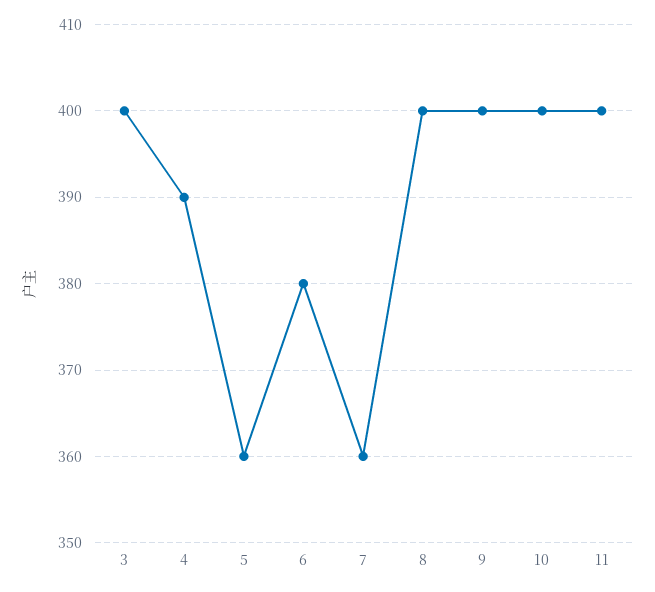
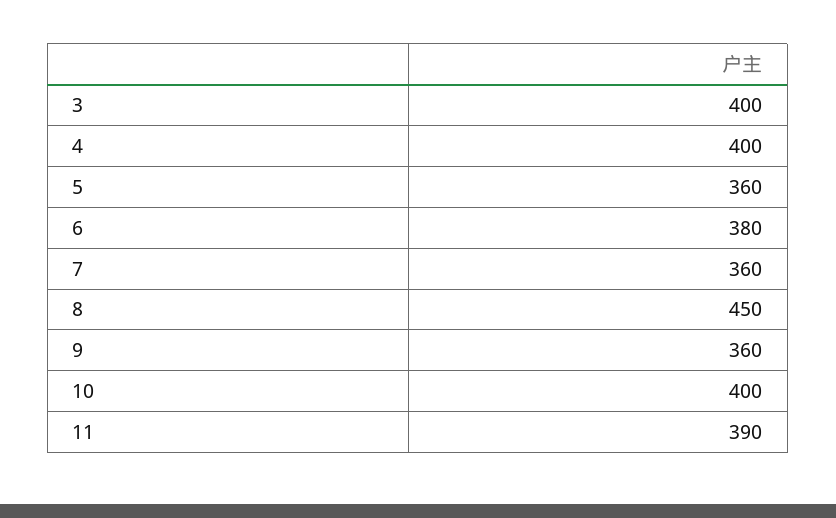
4: 390 -> 400
8: 400 -> 450
9: 400 -> 360
11: 400 -> 390

